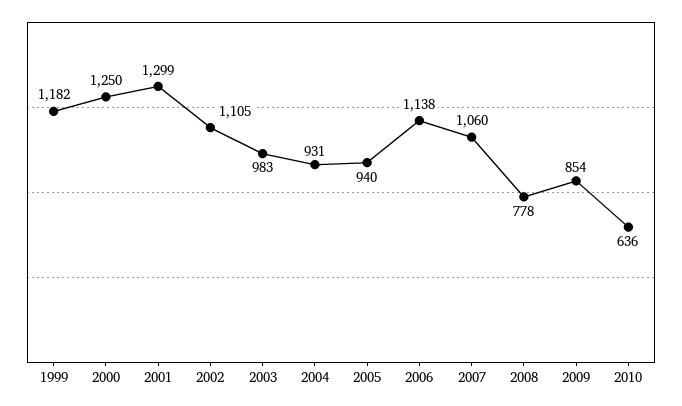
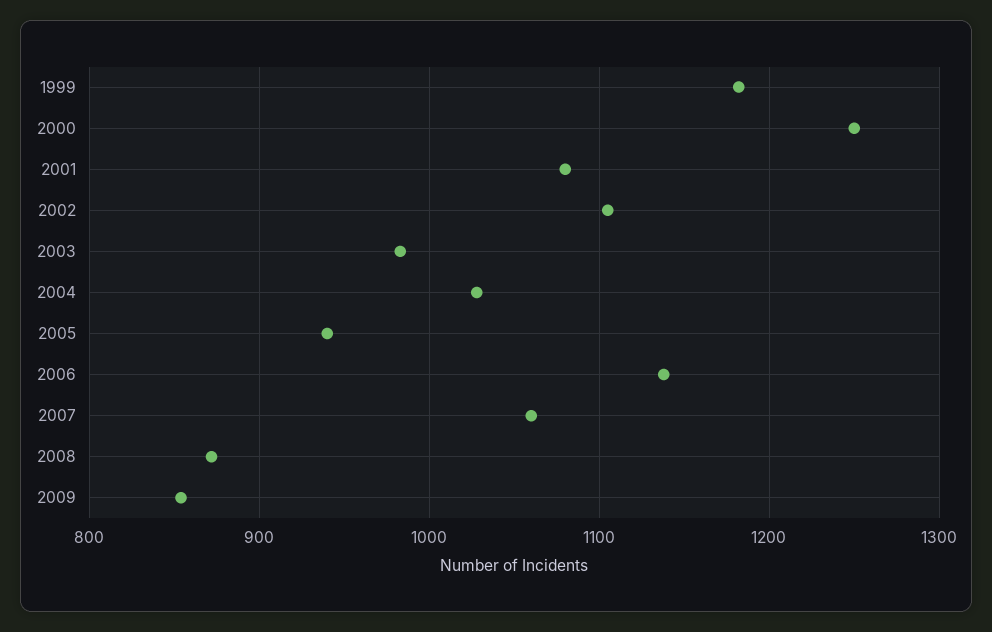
2001: 1299 -> 1080
2004: 931 -> 1030
2008: 778 -> 870
2010: 636 -> none

